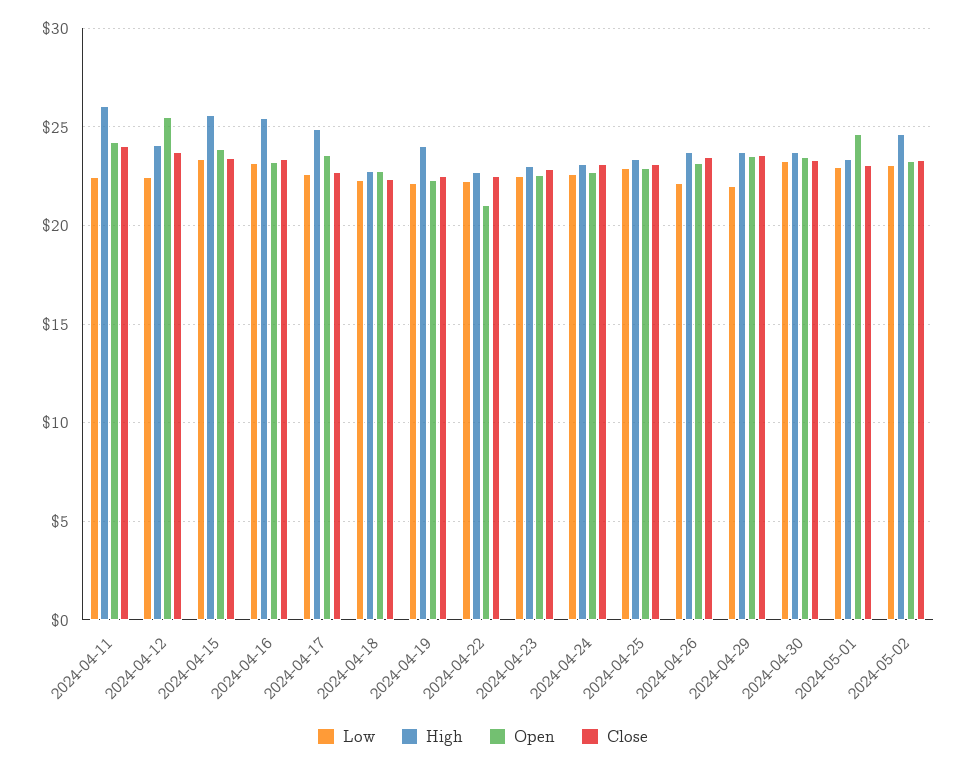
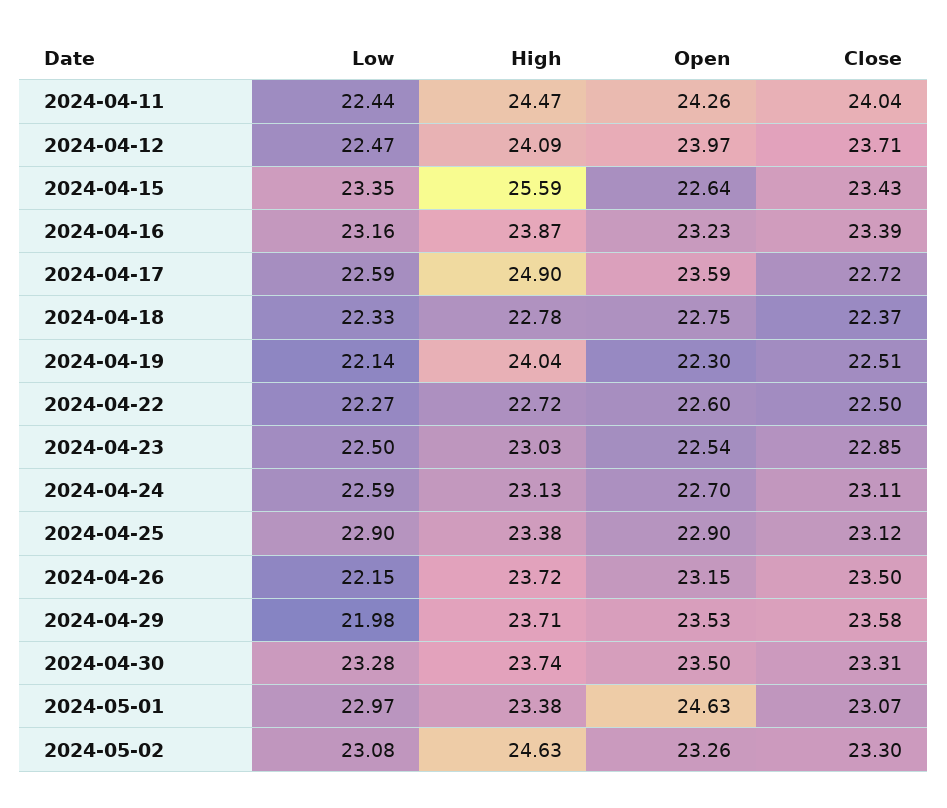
High, 2024-04-11: 26 -> 24.47
Open, 2024-04-12: 25.5 -> 23.97
Open, 2024-04-15: 24 -> 22.64
High, 2024-04-16: 25.5 -> 23.87
Open, 2024-04-22: 21 -> 22.6

